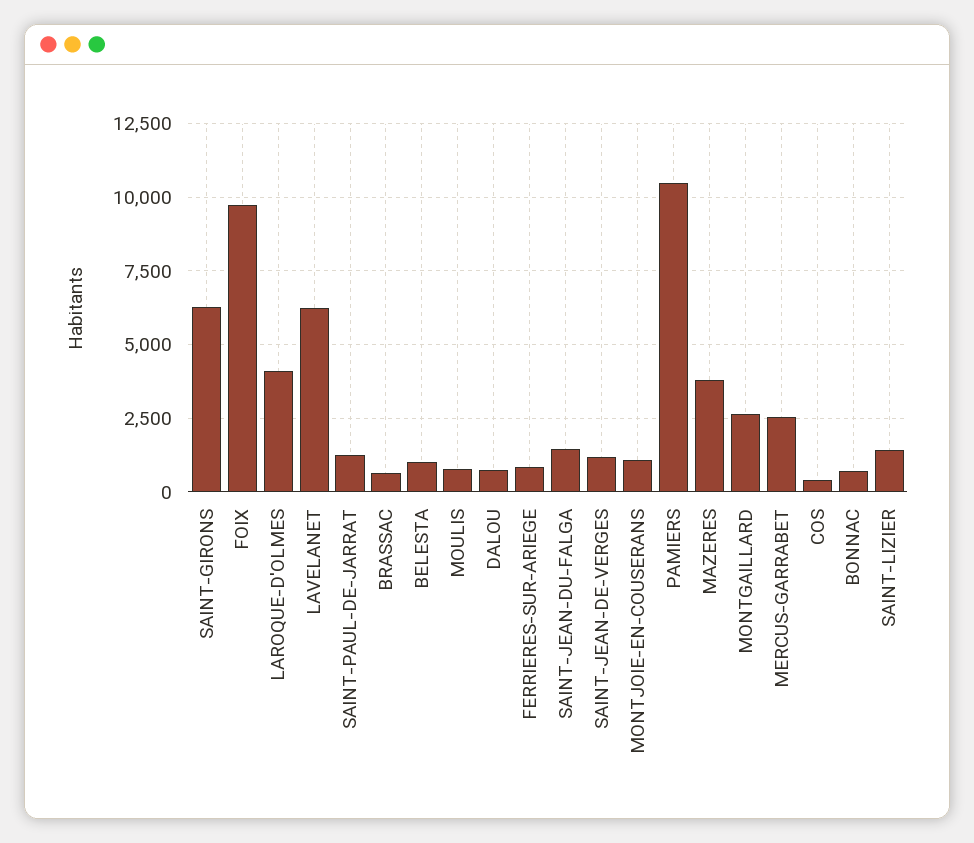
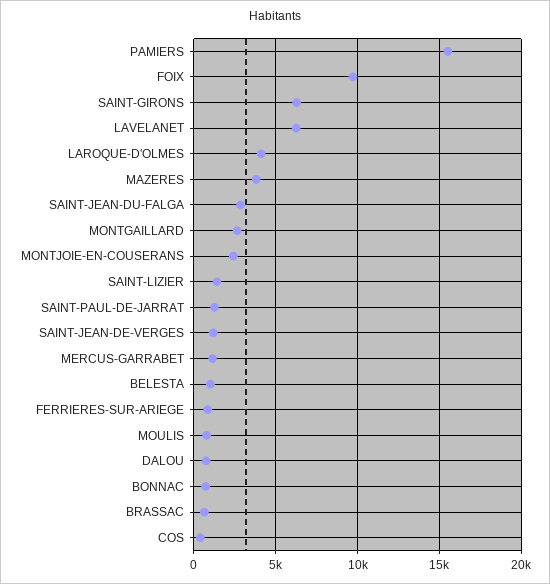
SAINT-JEAN-DU-FALGA: 1500 -> 3000
MONTJOIE-EN-COUSERANS: 1000 -> 2500
PAMIERS: 10500 -> 15500
MERCUS-GARRABET: 2500 -> 1000

